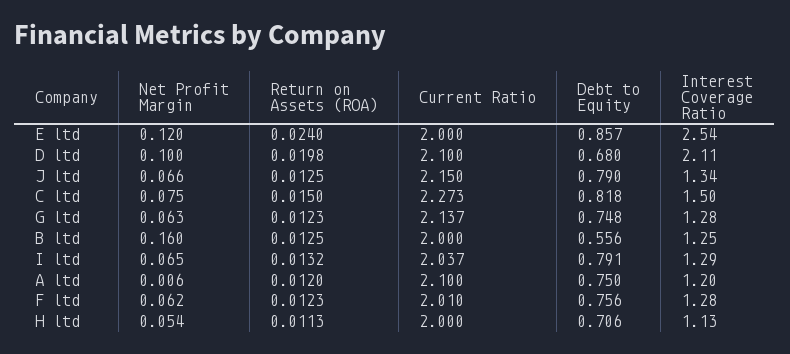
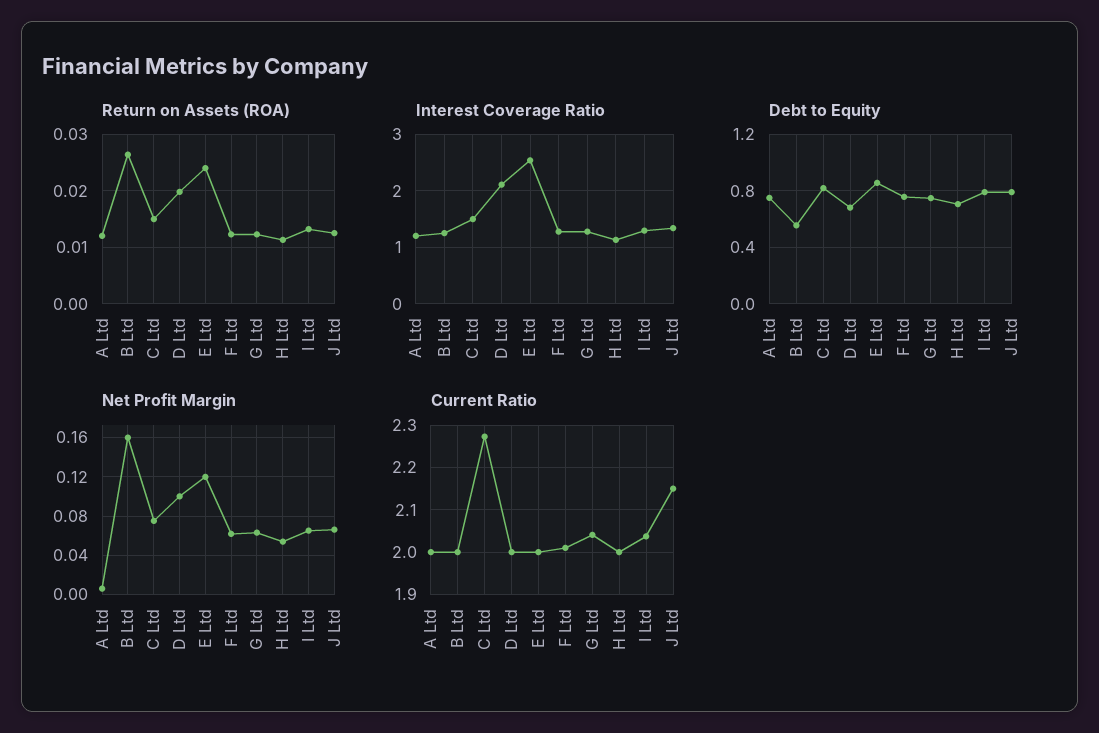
Current Ratio, D ltd: 2.1 -> 2
Current Ratio, G ltd: 2.137 -> 2.04
Return on Assets (ROA), B ltd: 0.0125 -> 0.026
Current Ratio, A ltd: 2.1 -> 2

